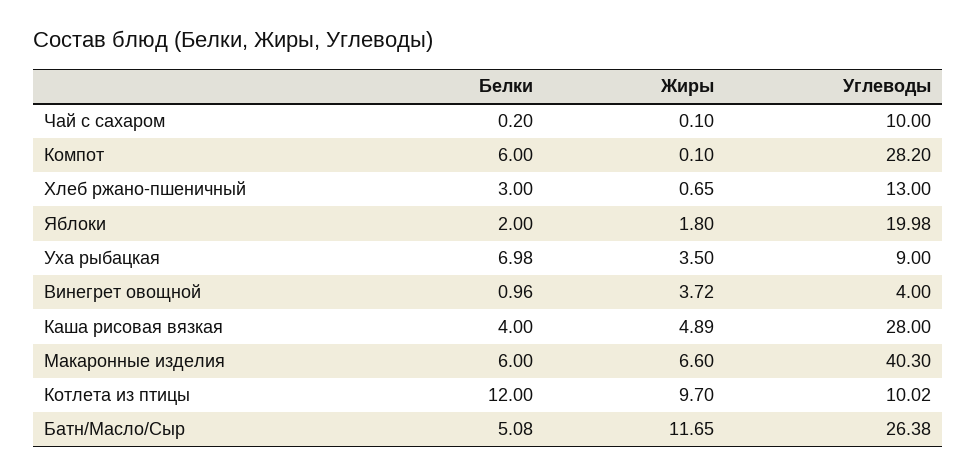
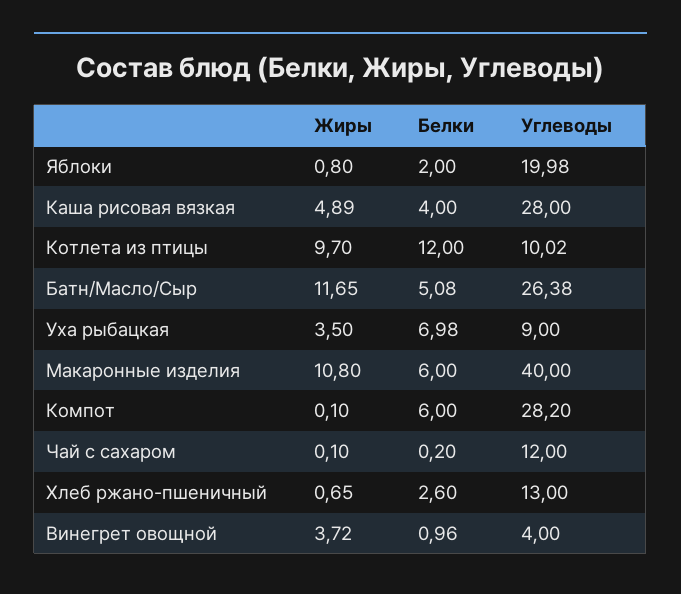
Углеводы, Чай с сахаром: 10 -> 12
Белки, Хлеб ржано-пшеничный: 3 -> 2.6
Жиры, Яблоки: 1.8 -> 0.8
Жиры, Макаронные изделия: 6.6 -> 10.8
Углеводы, Макаронные изделия: 40.3 -> 40

